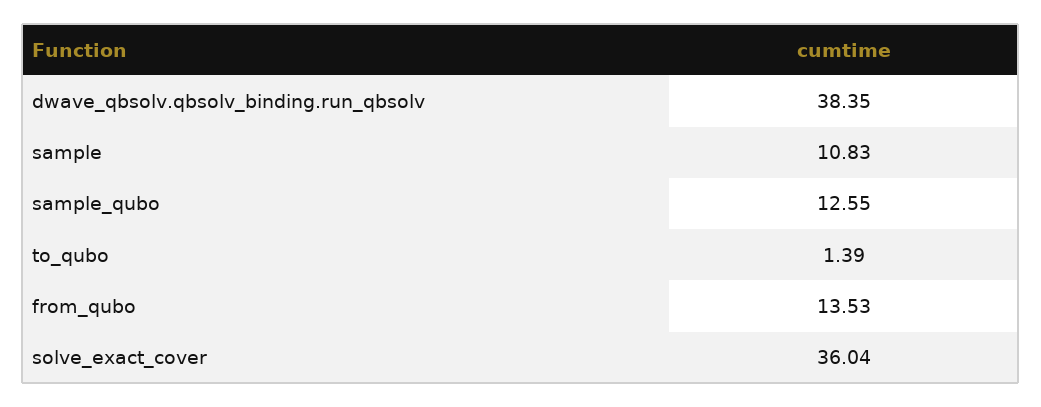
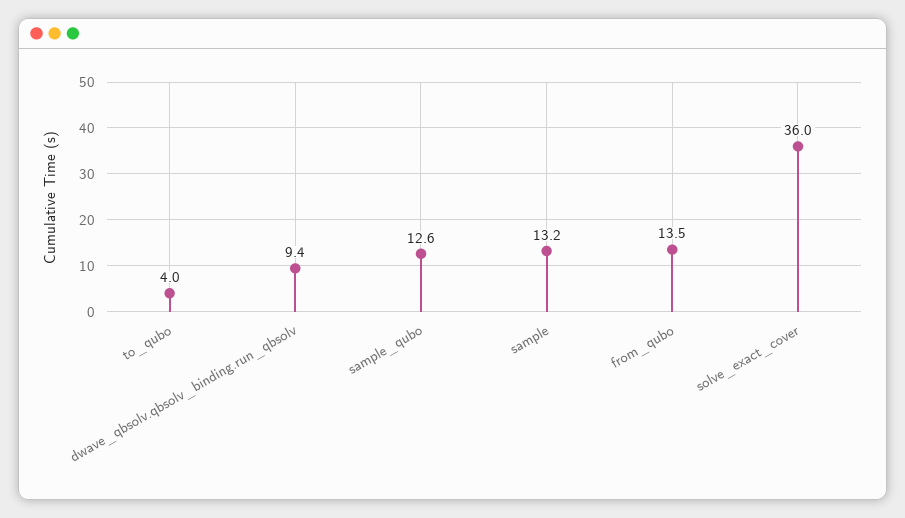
dwave_qbsolv.qbsolv_binding.run_qbsolv: 38.35 -> 9.4
sample: 10.83 -> 13.2
to_qubo: 1.39 -> 4

